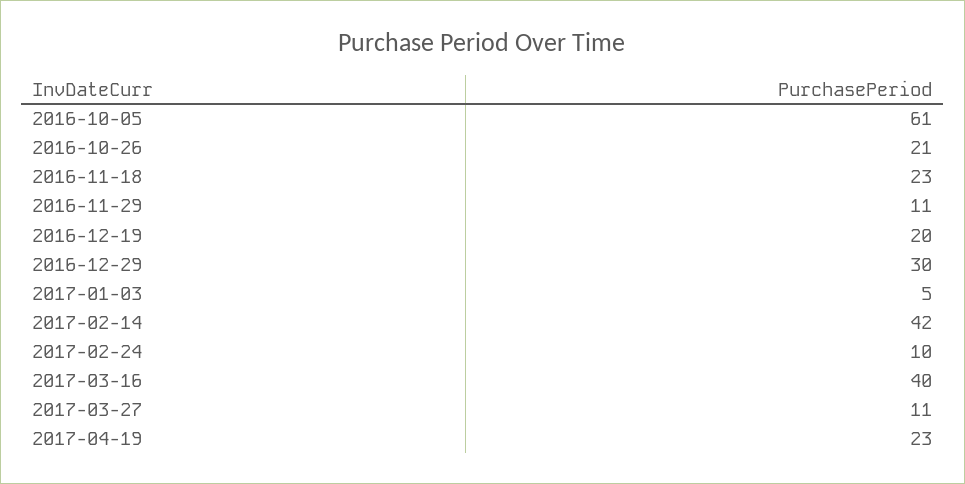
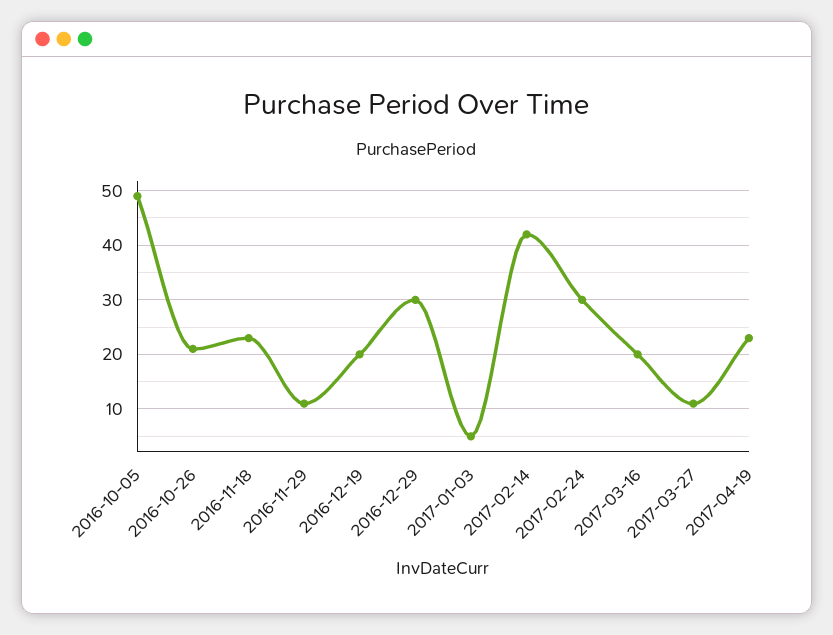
2016-10-05: 61 -> 50
2017-02-24: 10 -> 30
2017-03-16: 40 -> 20

